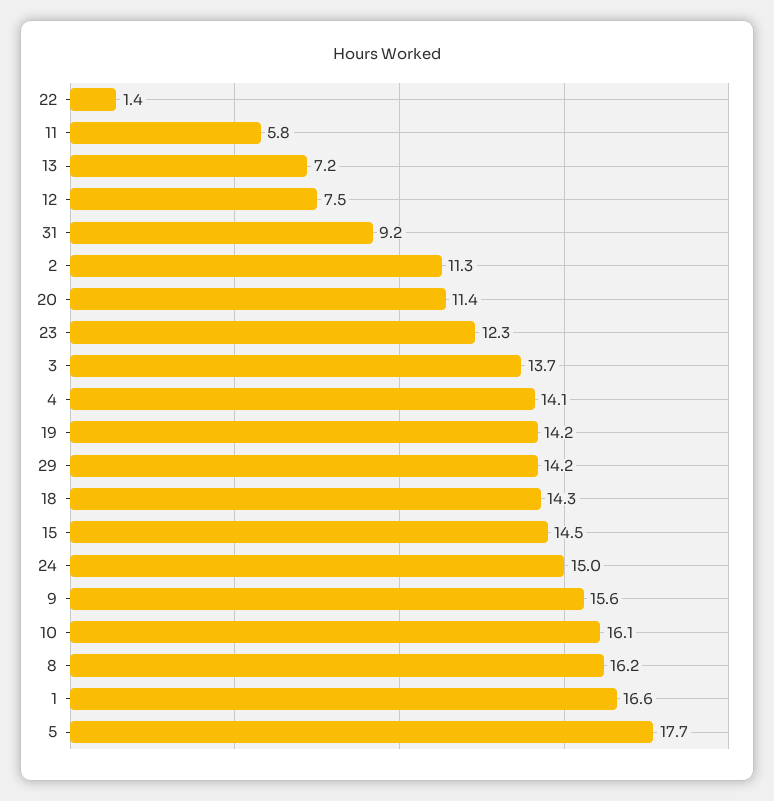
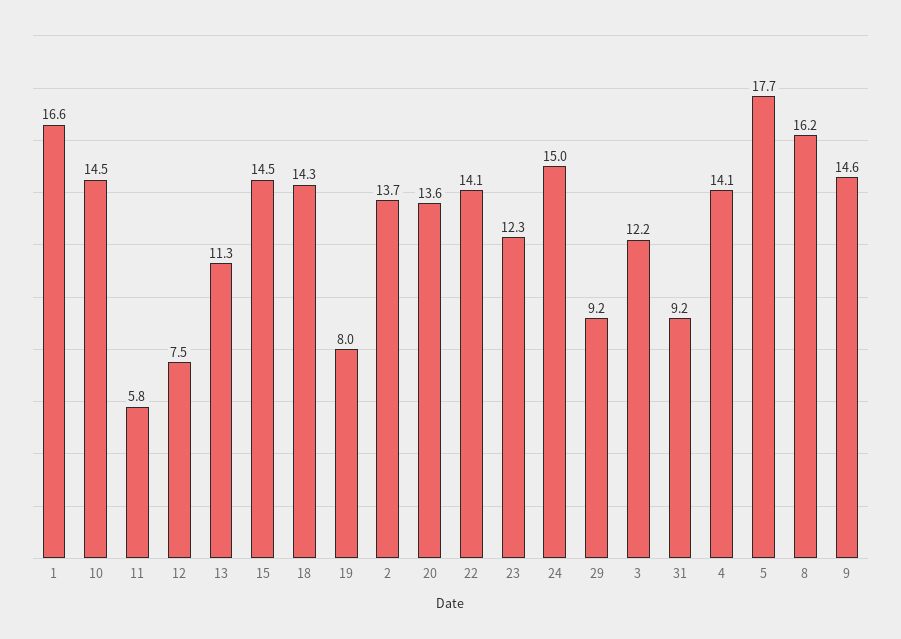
22: 1.4 -> 14.1
13: 7.2 -> 11.3
2: 11.3 -> 13.7
20: 11.4 -> 13.6
3: 13.7 -> 12.2
19: 14.2 -> 8
29: 14.2 -> 9.2
9: 15.6 -> 14.6
10: 16.1 -> 14.5

